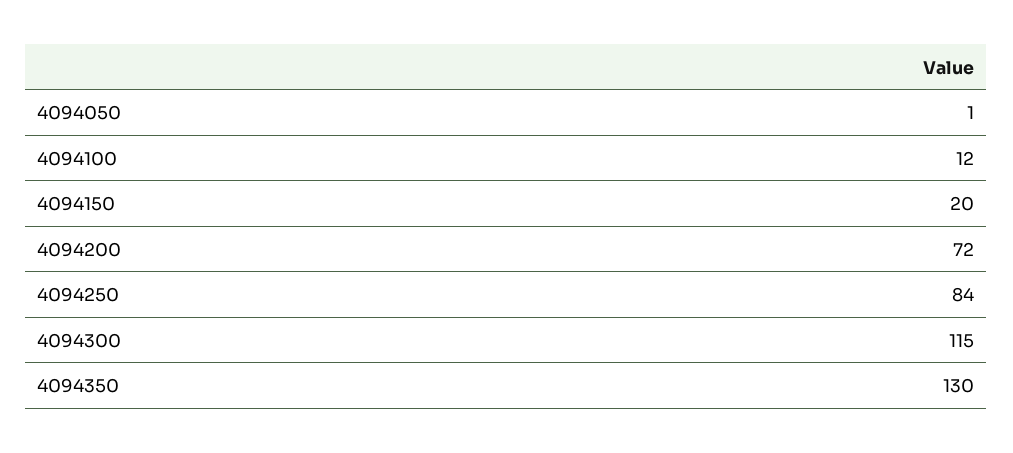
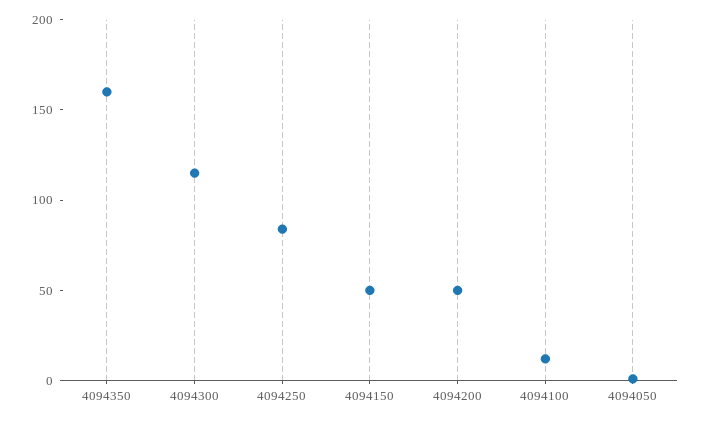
4094150: 20 -> 50
4094200: 72 -> 50
4094350: 130 -> 160

